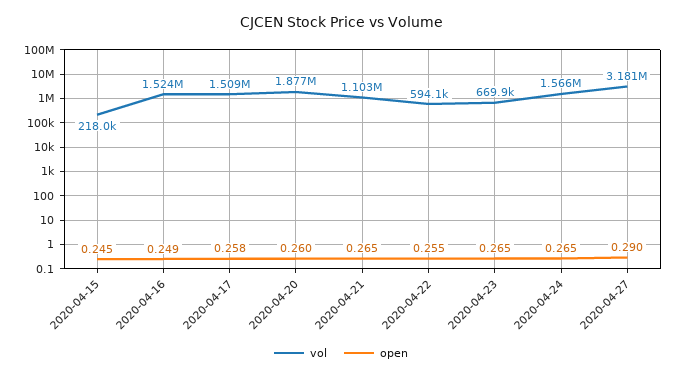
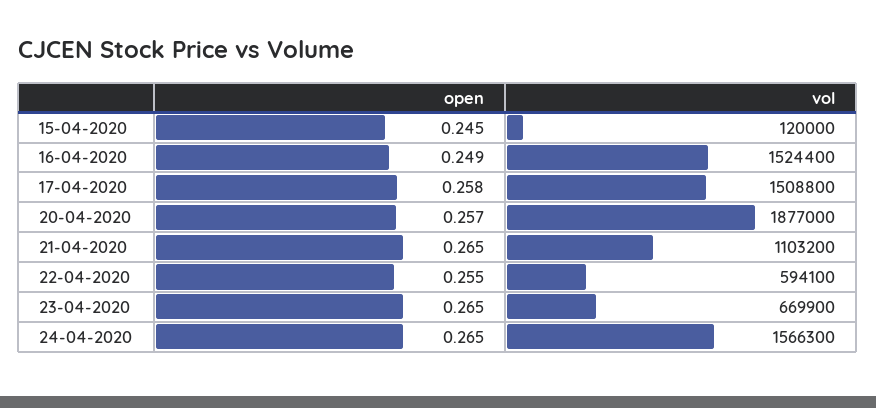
vol, 2020-04-15: 218000 -> 120000
open, 2020-04-20: 0.26 -> 0.257
vol, 2020-04-27: 3181000 -> none
open, 2020-04-27: 0.29 -> none

